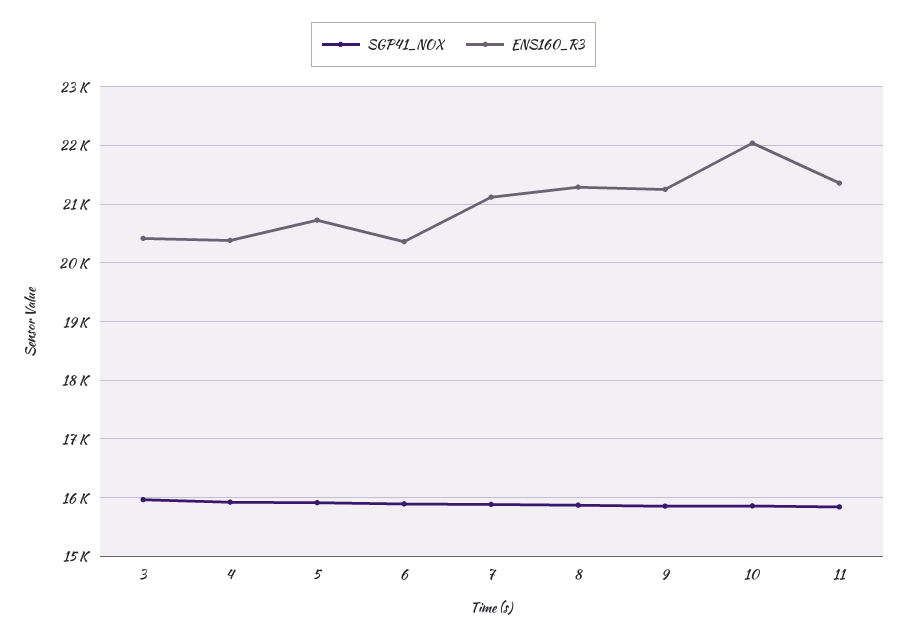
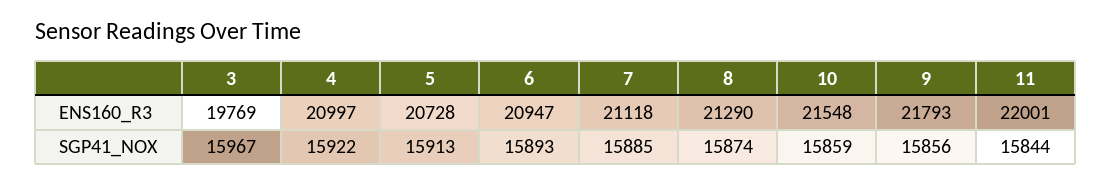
ENS160_R3, 3: 20400 -> 19769
ENS160_R3, 4: 20400 -> 20997
ENS160_R3, 6: 20400 -> 20947
ENS160_R3, 9: 21200 -> 21793
ENS160_R3, 10: 22000 -> 21548
ENS160_R3, 11: 21400 -> 22001

